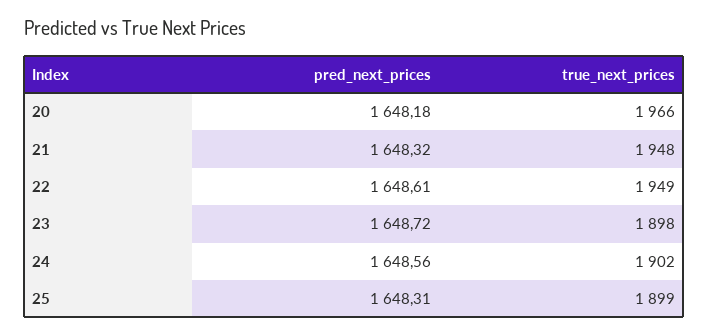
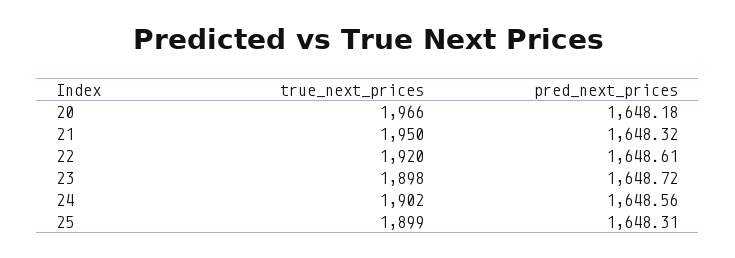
true_next_prices, 21: 1948 -> 1950
true_next_prices, 22: 1949 -> 1920

